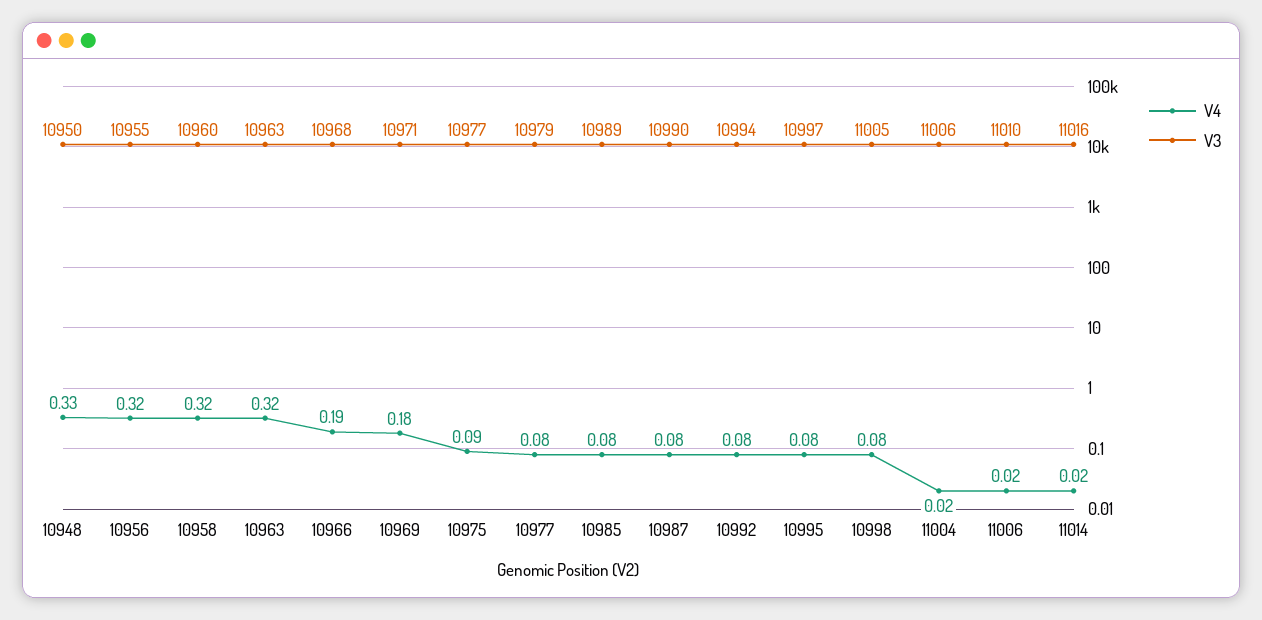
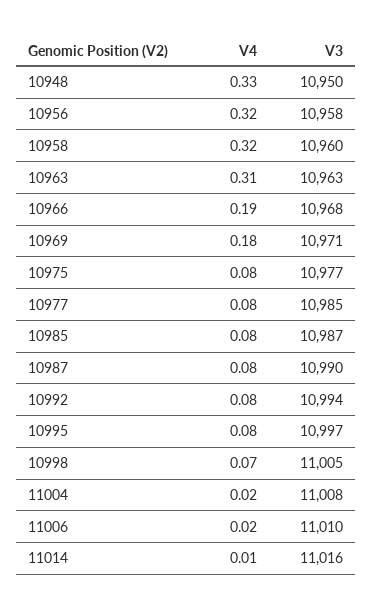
V3, 10956: 10955 -> 10958
V4, 10963: 0.32 -> 0.31
V4, 10975: 0.09 -> 0.08
V3, 10977: 10979 -> 10985
V3, 10985: 10989 -> 10987
V4, 10998: 0.08 -> 0.07
V3, 11004: 11006 -> 11008
V4, 11014: 0.02 -> 0.01

